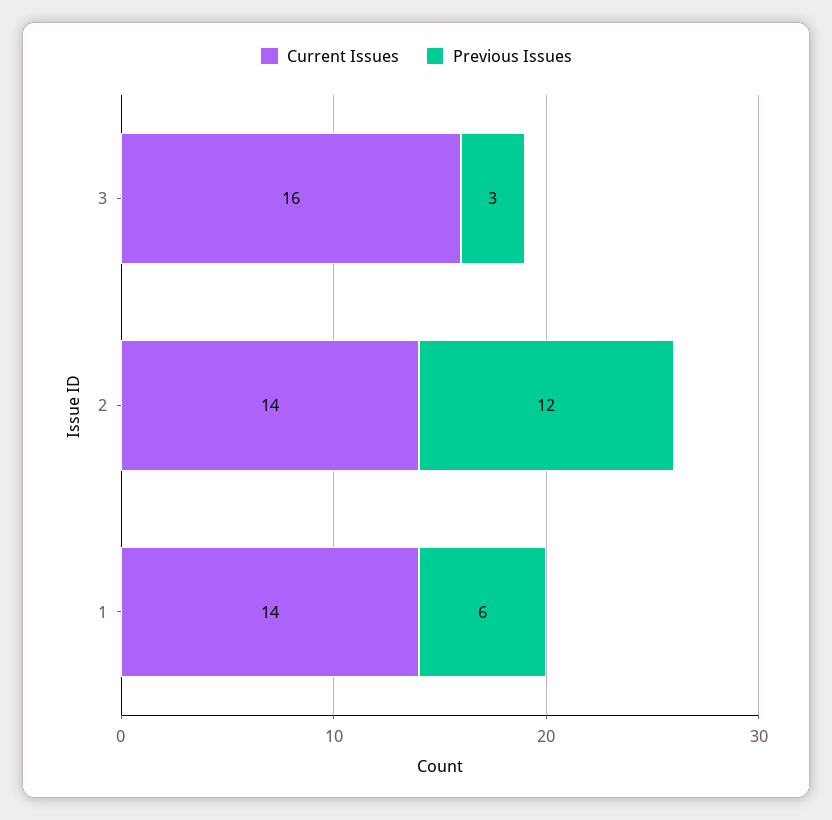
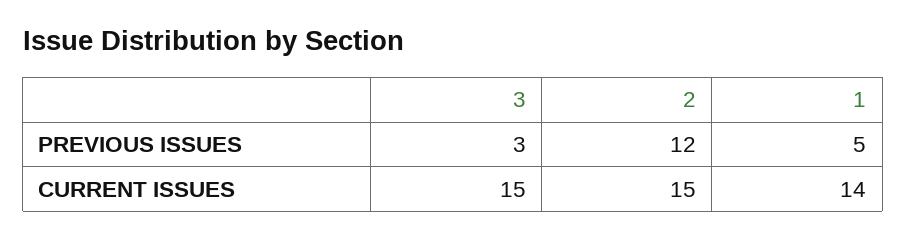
Current Issues, 3: 16 -> 15
Current Issues, 2: 14 -> 15
Previous Issues, 1: 6 -> 5

